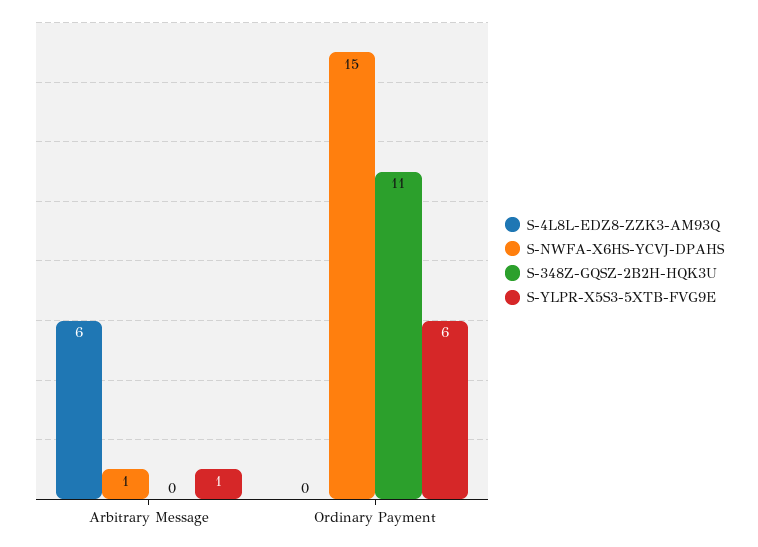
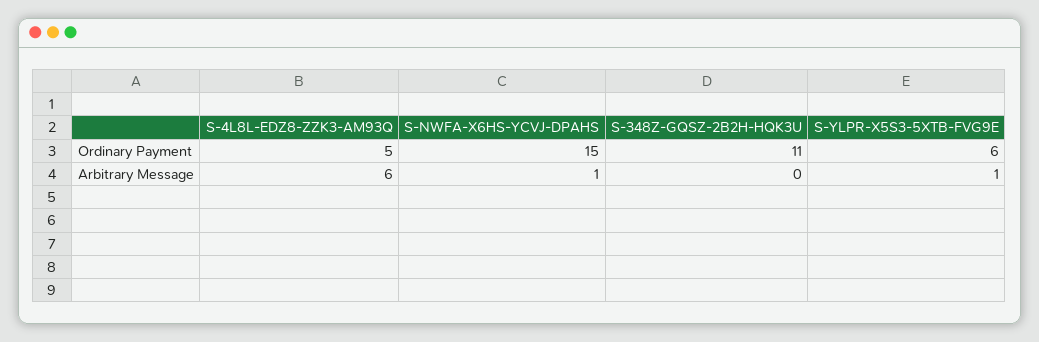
S-4L8L-EDZ8-ZZK3-AM93Q, Ordinary Payment: 0 -> 5

